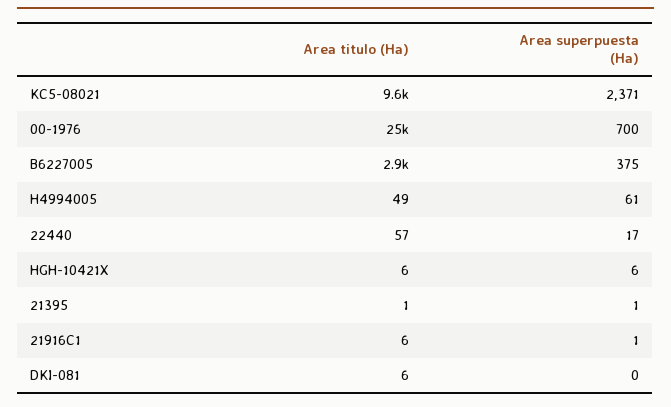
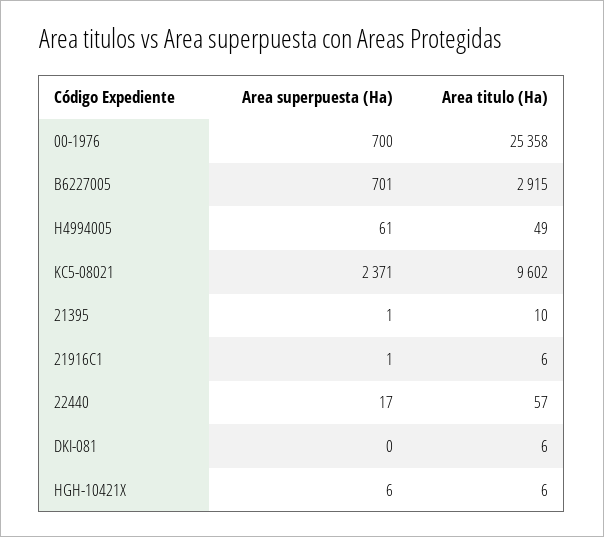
Area superpuesta (Ha), B6227005: 375 -> 701
Area titulo (Ha), 21395: 1 -> 10

